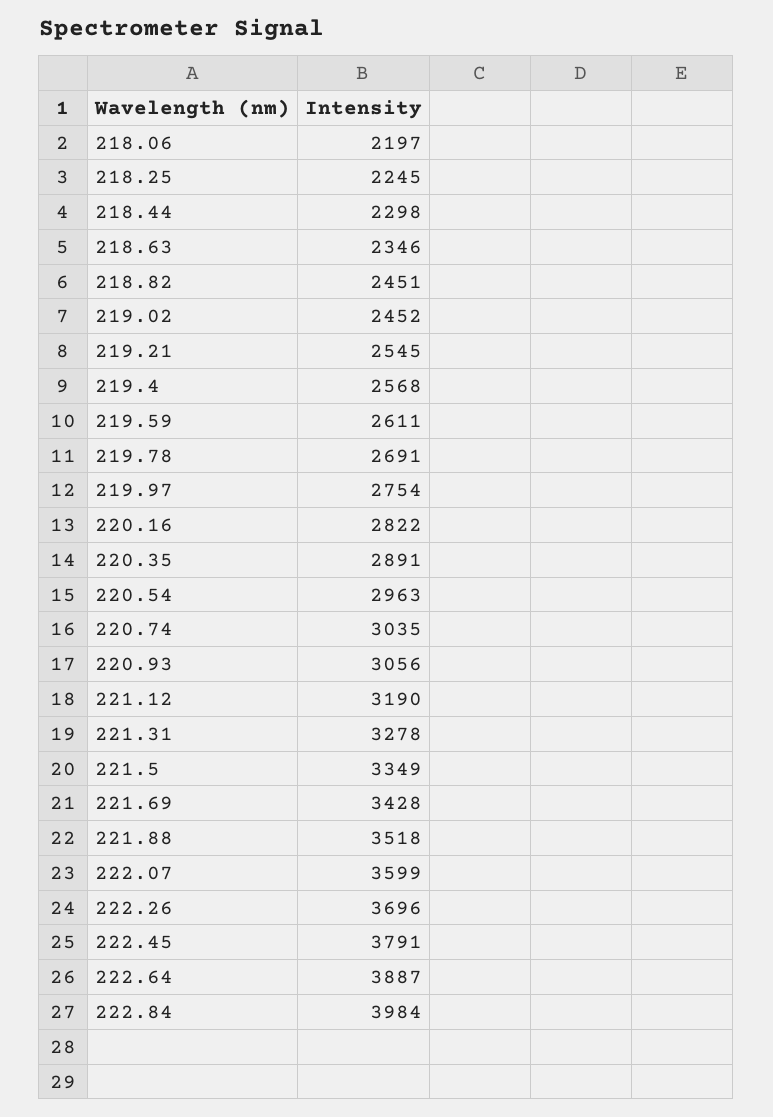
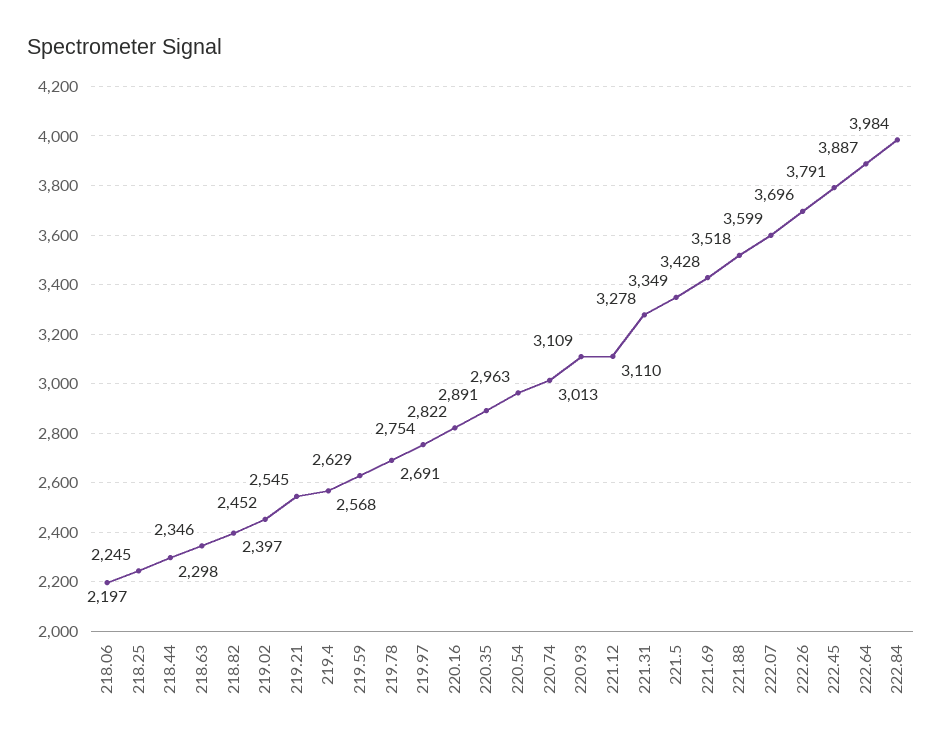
218.82: 2451 -> 2397
219.59: 2611 -> 2629
220.74: 3035 -> 3013
220.93: 3056 -> 3109
221.12: 3190 -> 3110

